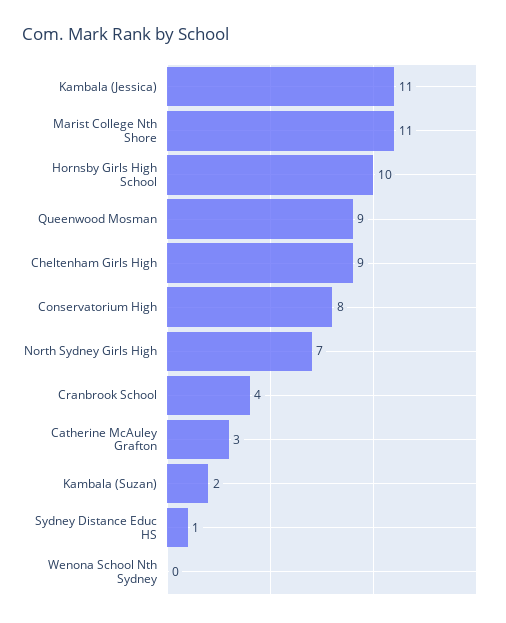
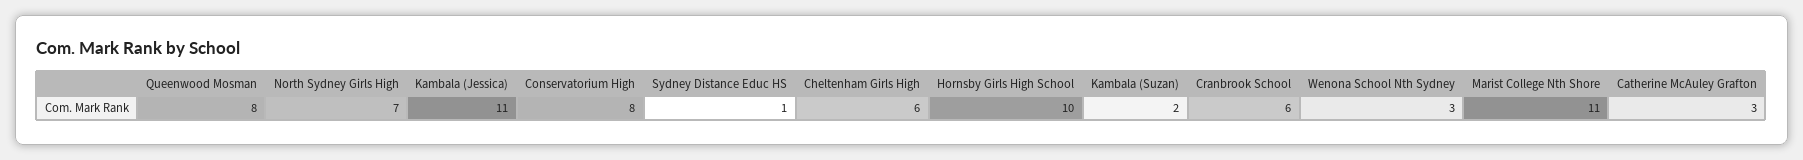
Queenwood Mosman: 9 -> 8
Cheltenham Girls High: 9 -> 6
Cranbrook School: 4 -> 6
Wenona School Nth Sydney: 0 -> 3

